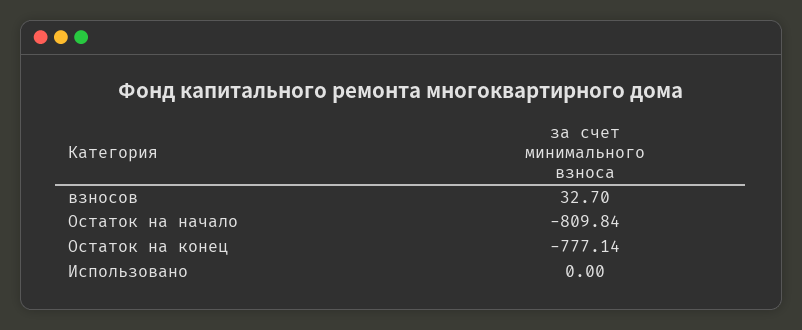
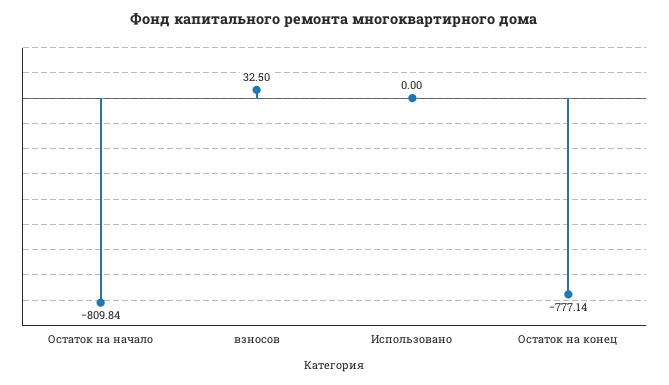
взносов: 32.7 -> 32.5

